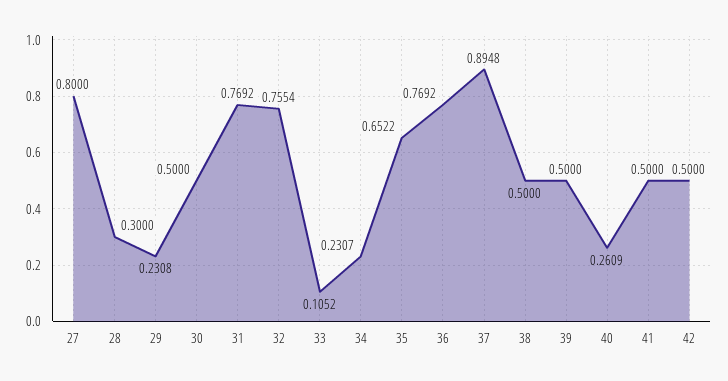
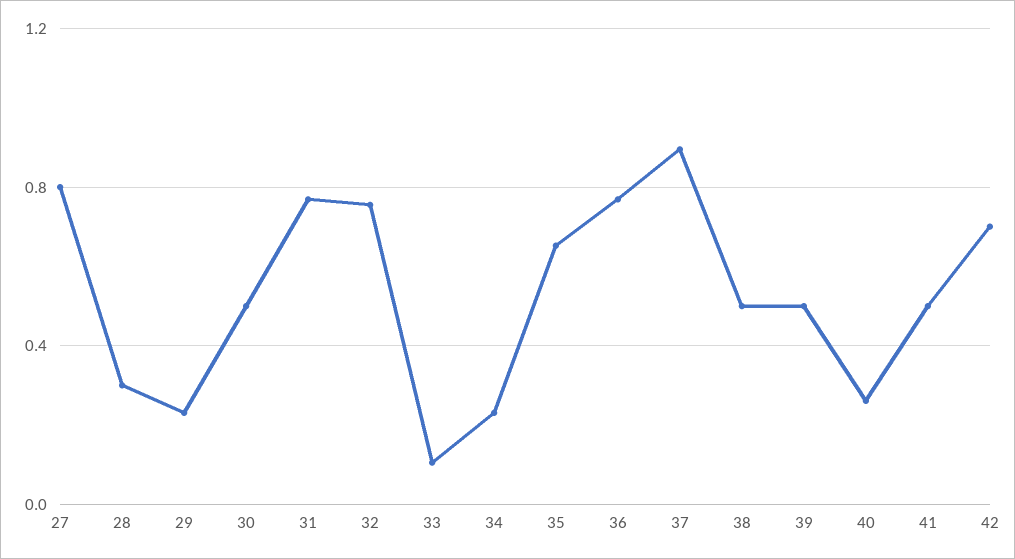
42: 0.5 -> 0.7

